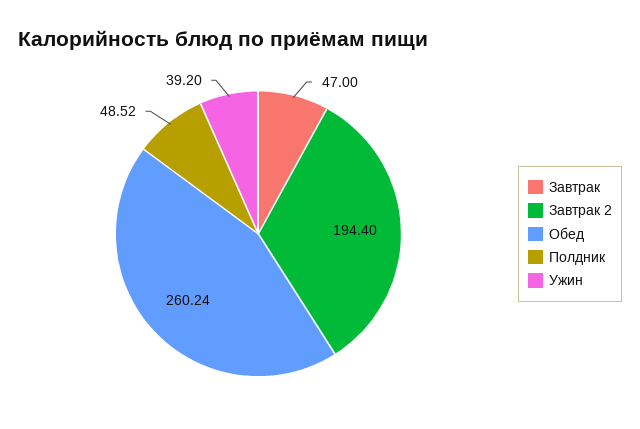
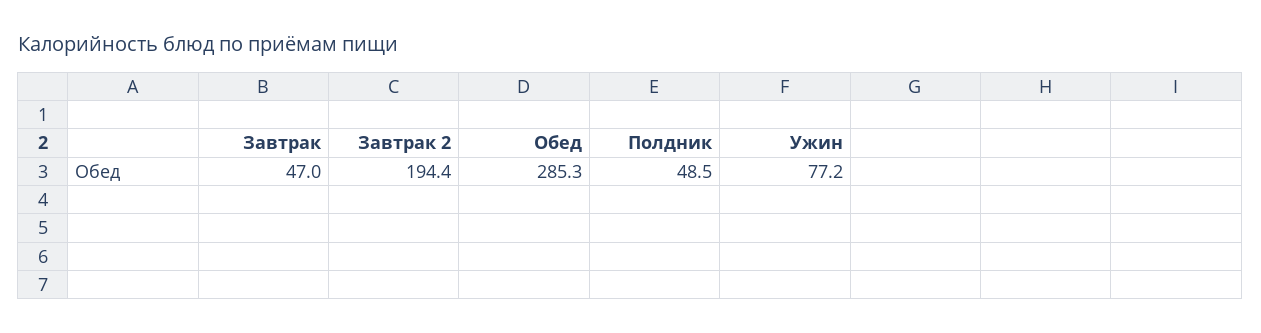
Обед: 260.24 -> 285.3
Ужин: 39.2 -> 77.2

